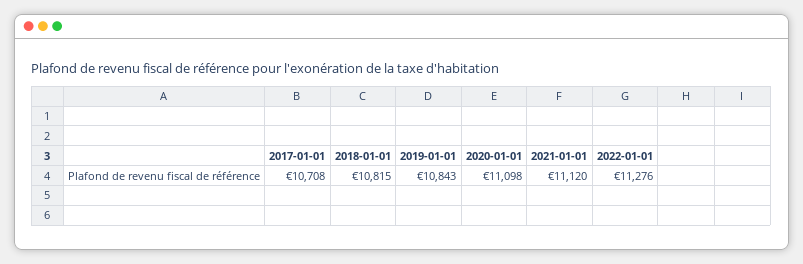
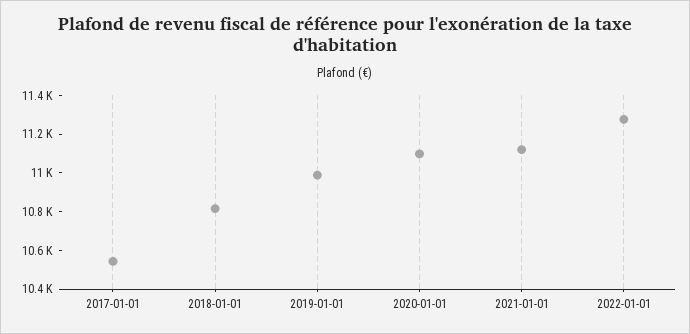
2017-01-01: 10708 -> 10550
2019-01-01: 10843 -> 11000

